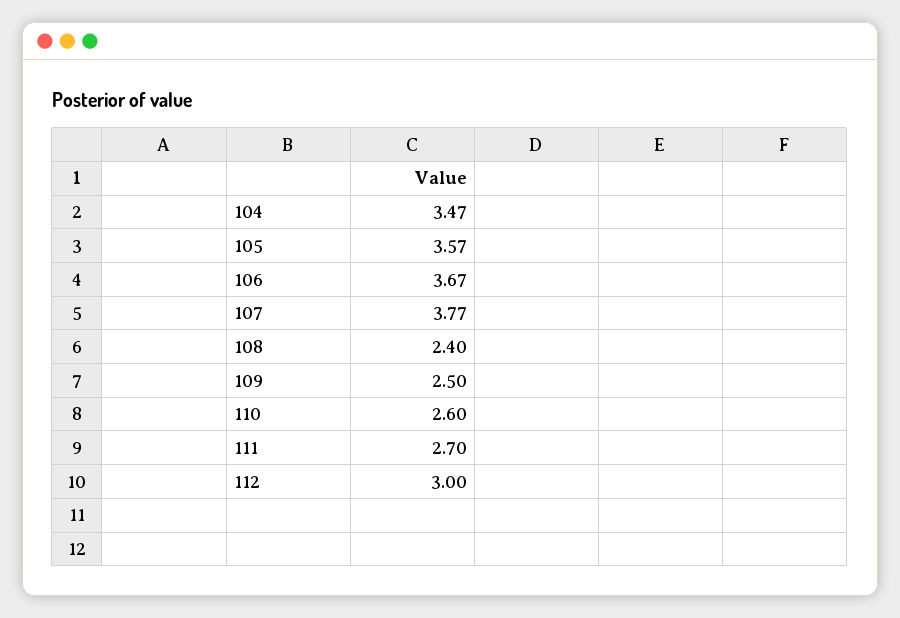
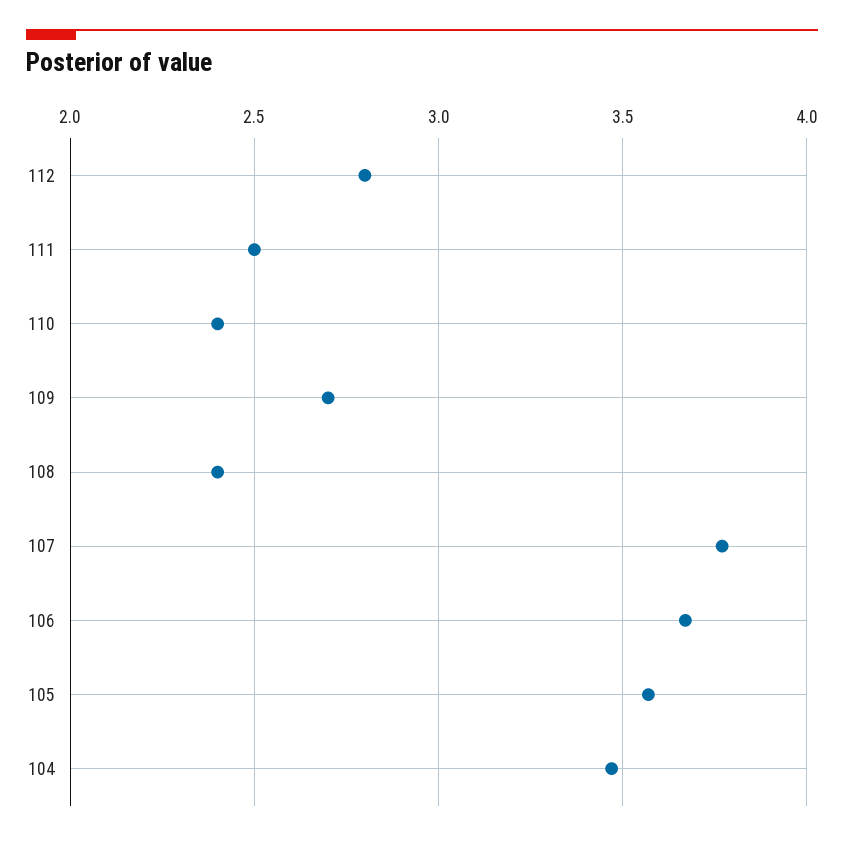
109: 2.5 -> 2.7
110: 2.6 -> 2.4
111: 2.7 -> 2.5
112: 3 -> 2.8

